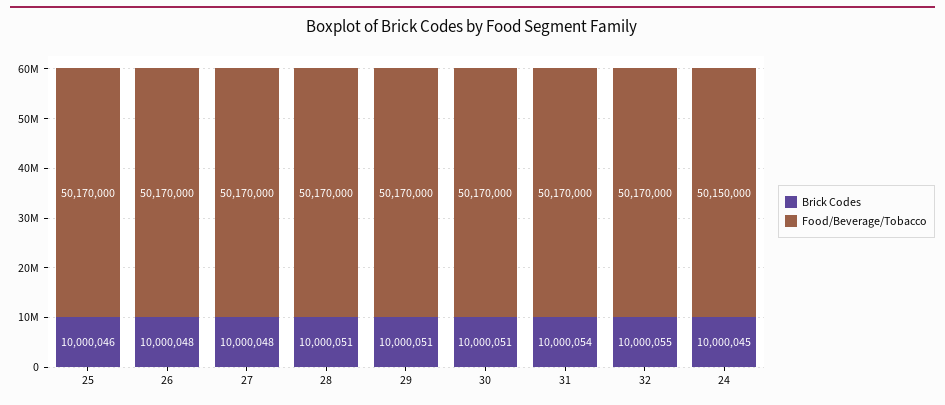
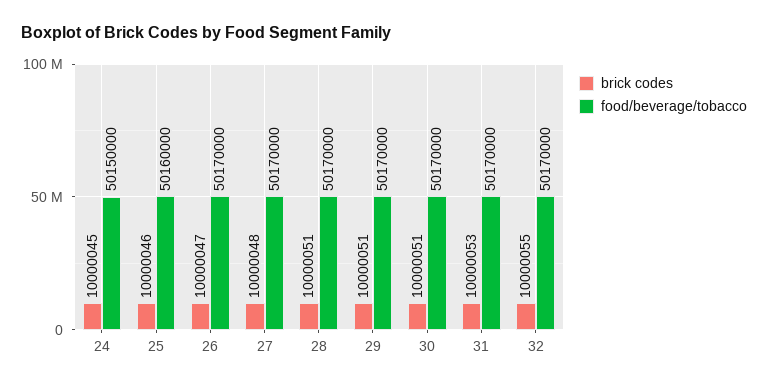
Food/Beverage/Tobacco, 25: 50170000 -> 50160000
Brick Codes, 26: 10000048 -> 10000047
Brick Codes, 31: 10000054 -> 10000053

